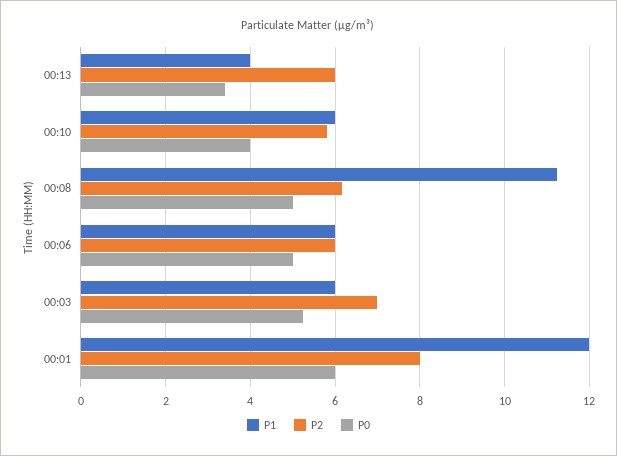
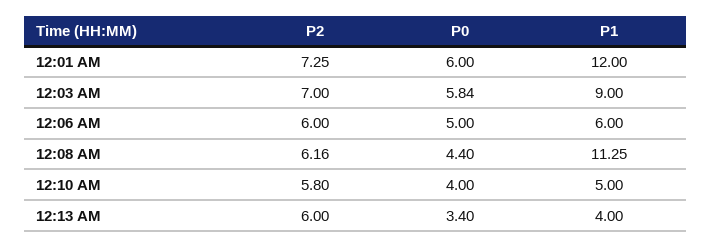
P1, 00:10: 6 -> 5
P0, 00:08: 5 -> 4.4
P1, 00:03: 6 -> 9
P0, 00:03: 5.2 -> 5.84
P2, 00:01: 8 -> 7.25

